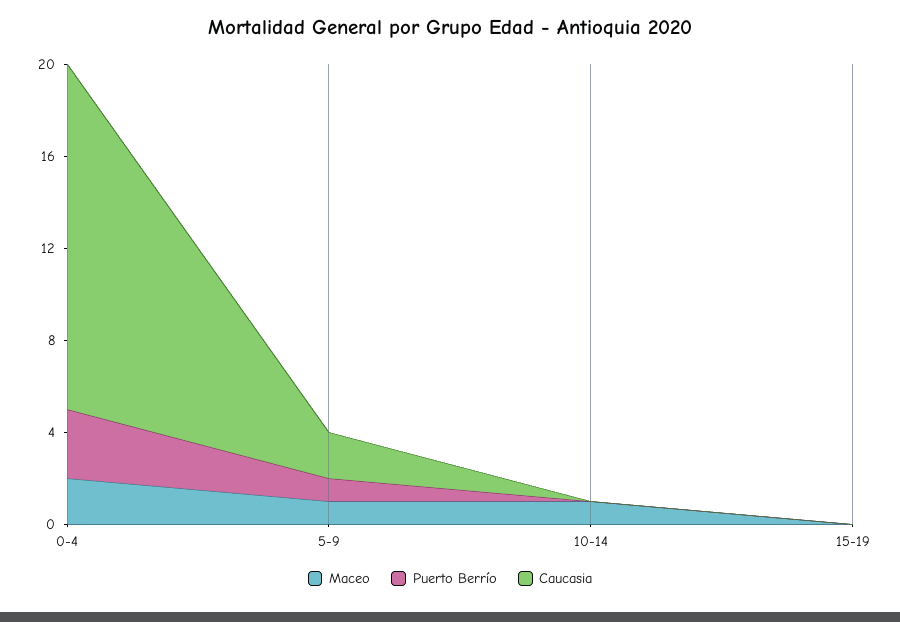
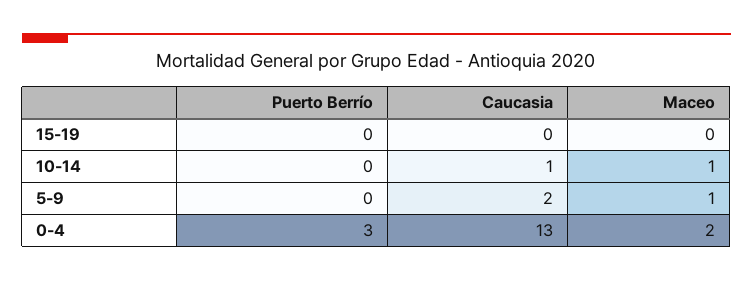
Caucasia, 0-4: 15 -> 13
Puerto Berrío, 5-9: 1 -> 0
Caucasia, 10-14: 0 -> 1

